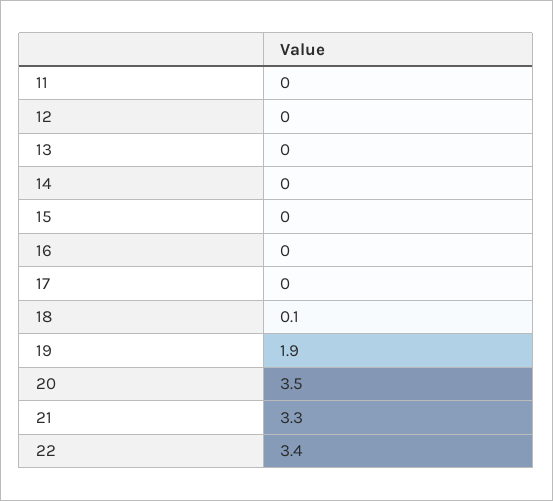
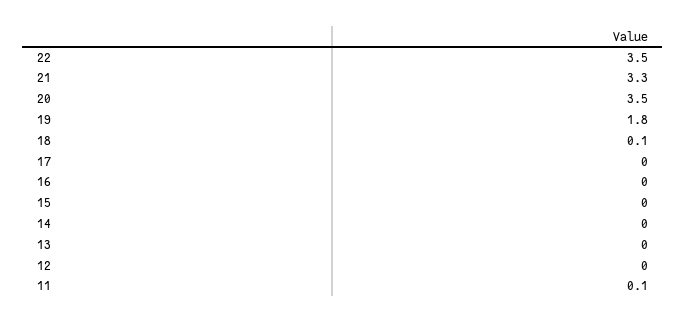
11: 0 -> 0.1
19: 1.9 -> 1.8
22: 3.4 -> 3.5

